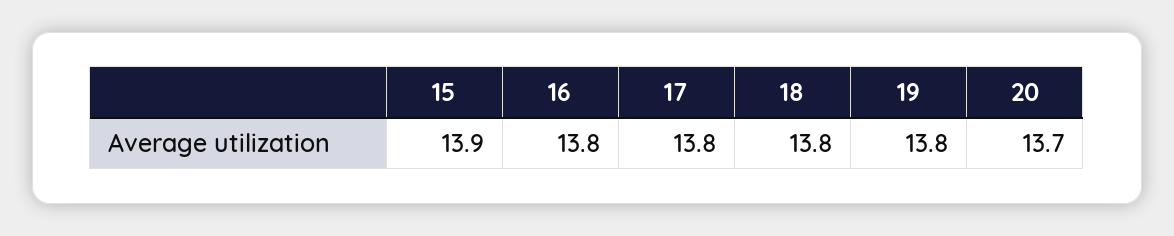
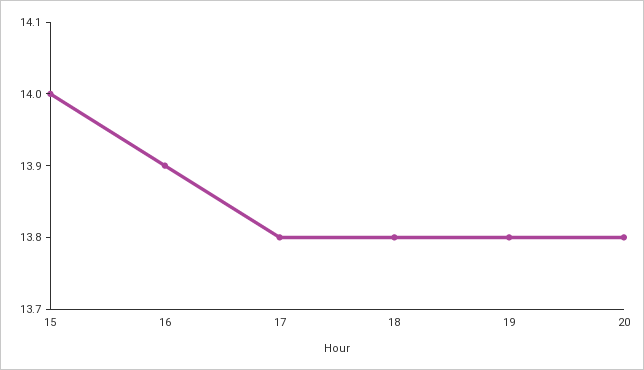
15: 13.9 -> 14
16: 13.8 -> 13.9
20: 13.7 -> 13.8

